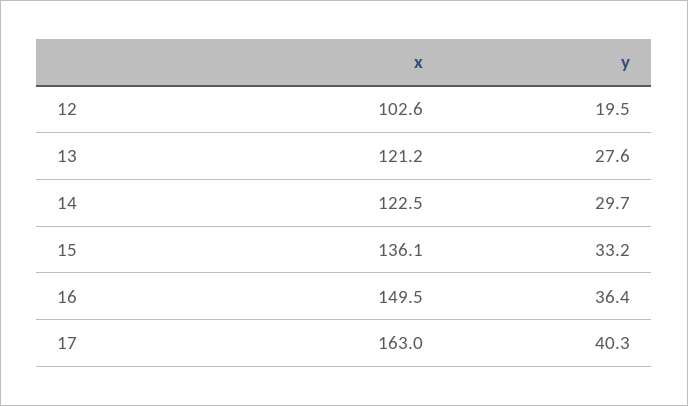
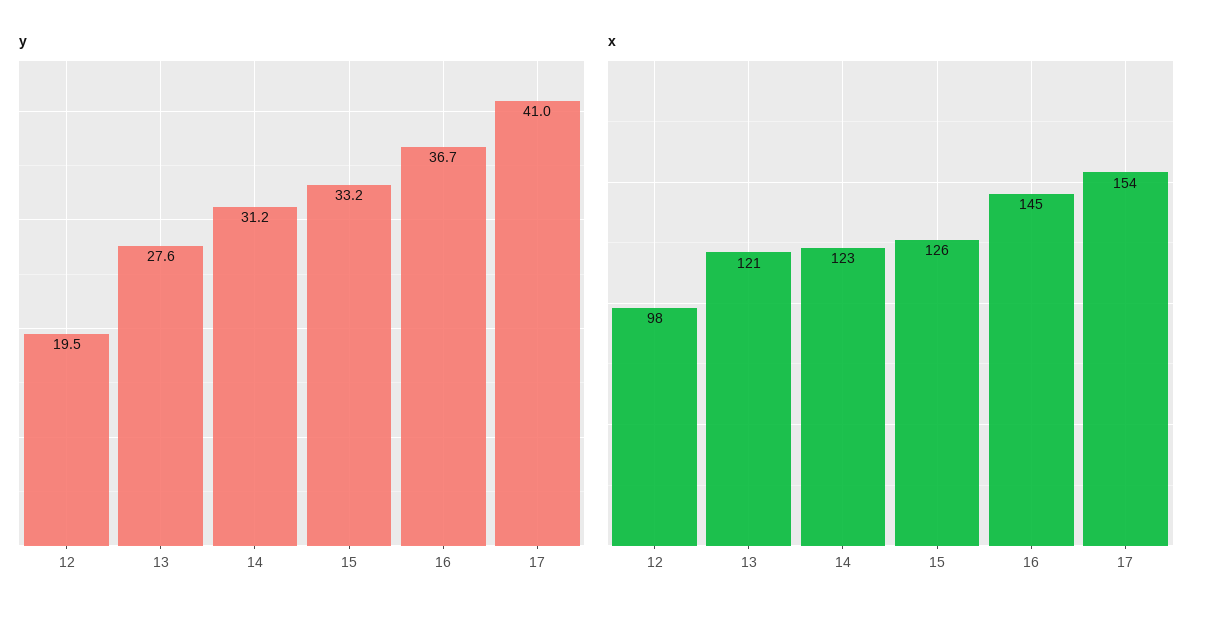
x, 12: 102.6 -> 98
y, 14: 29.7 -> 31.2
x, 15: 136.1 -> 126
x, 16: 149.5 -> 145
y, 16: 36.4 -> 36.7
x, 17: 163 -> 154
y, 17: 40.3 -> 41

